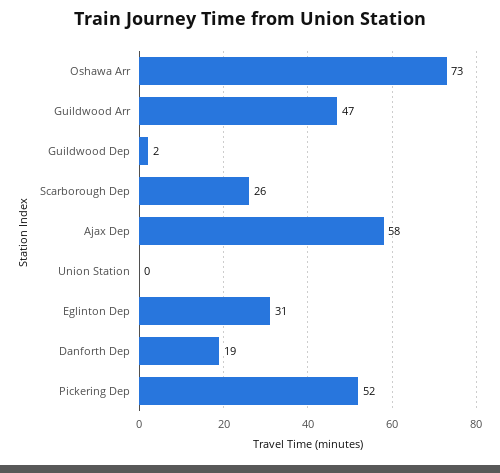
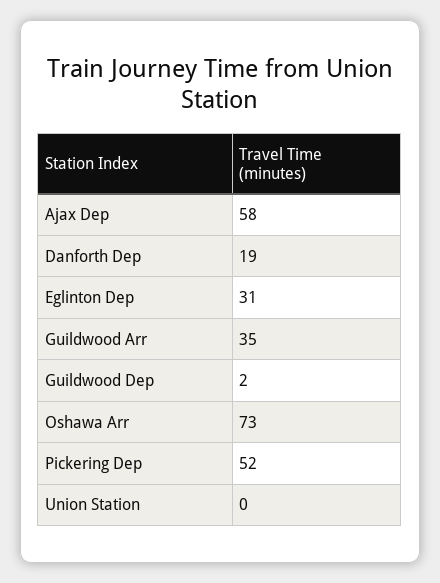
Guildwood Arr: 47 -> 35
Scarborough Dep: 26 -> none

